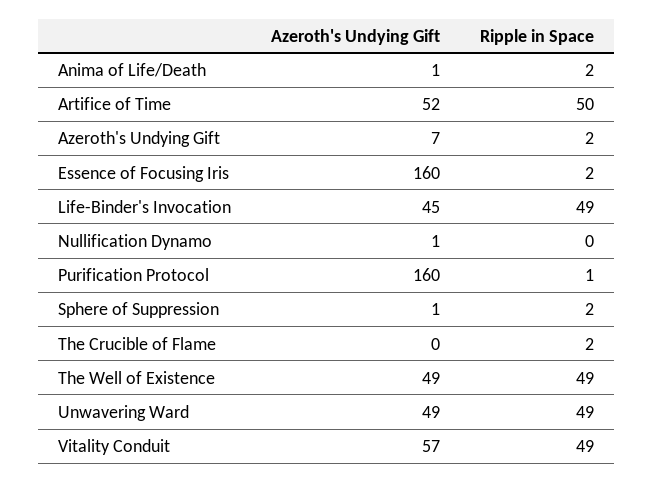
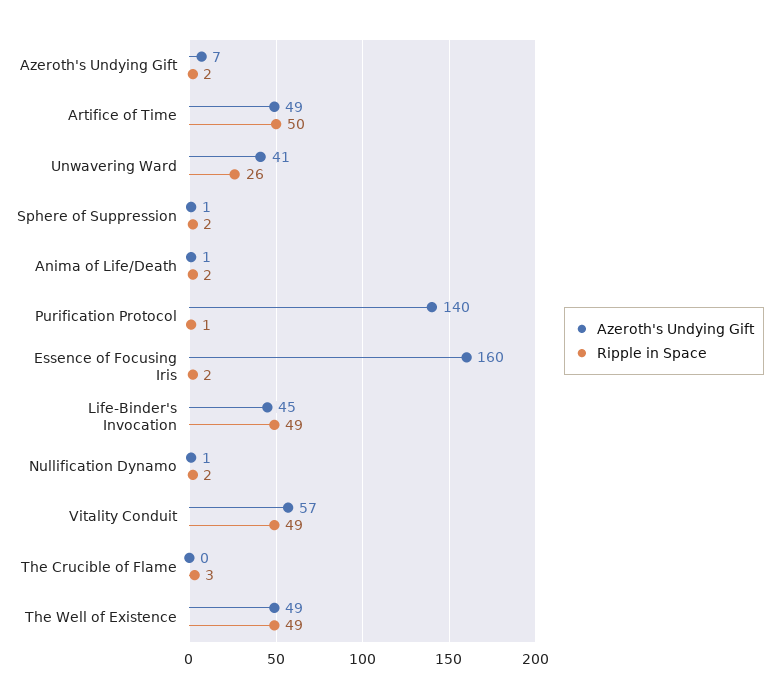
Azeroth's Undying Gift, Artifice of Time: 52 -> 49
Ripple in Space, Nullification Dynamo: 0 -> 2
Azeroth's Undying Gift, Purification Protocol: 160 -> 140
Ripple in Space, The Crucible of Flame: 2 -> 3
Azeroth's Undying Gift, Unwavering Ward: 49 -> 41
Ripple in Space, Unwavering Ward: 49 -> 26

